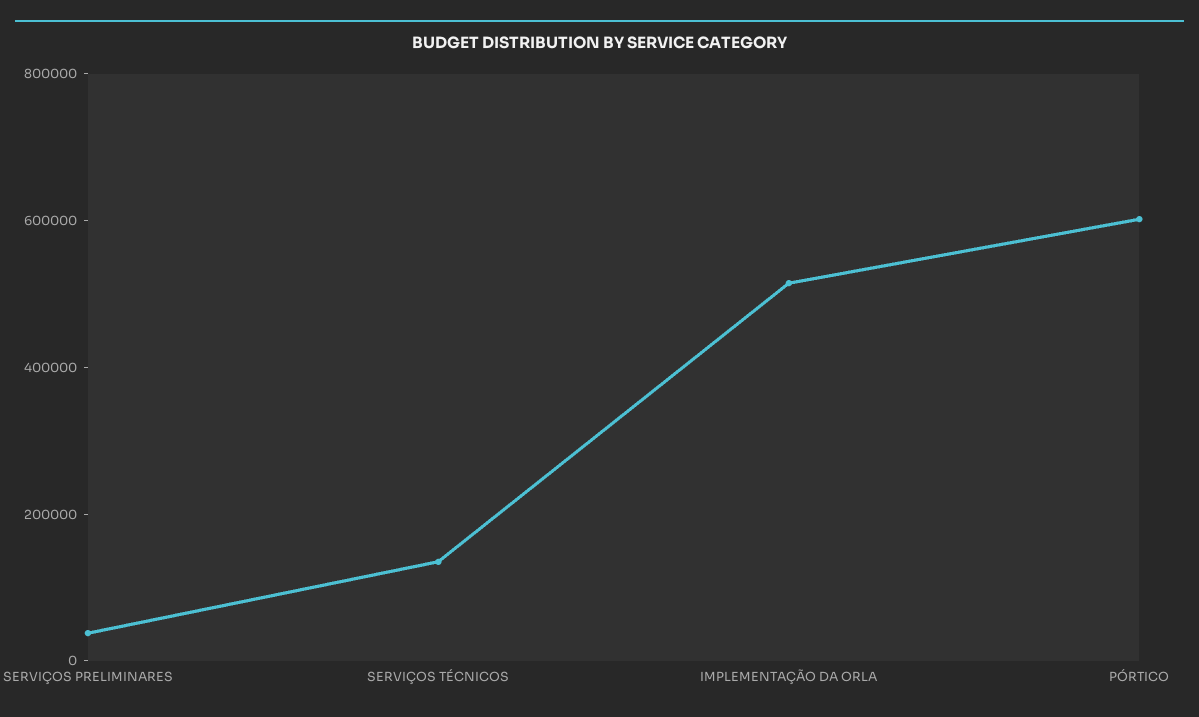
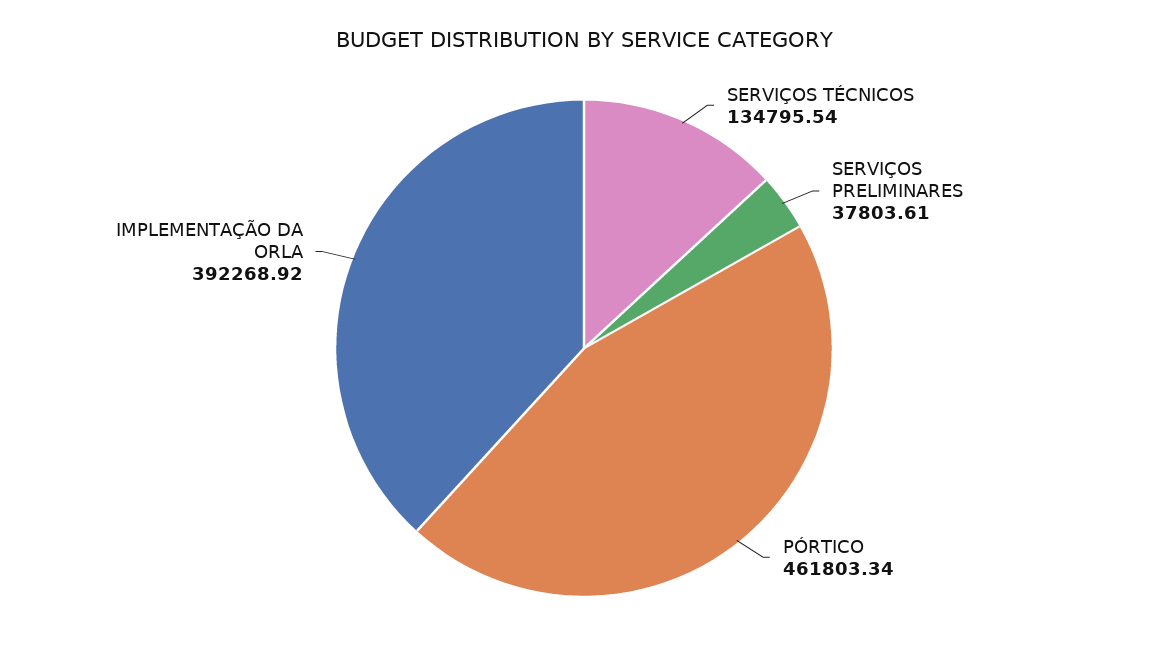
IMPLEMENTAÇÃO DA ORLA: 500000 -> 392268.92
PÓRTICO: 600000 -> 461803.34

